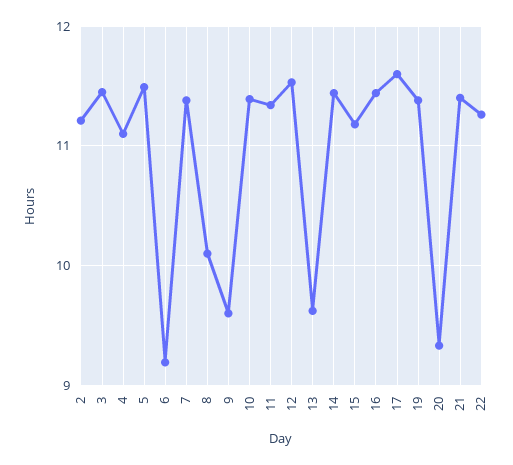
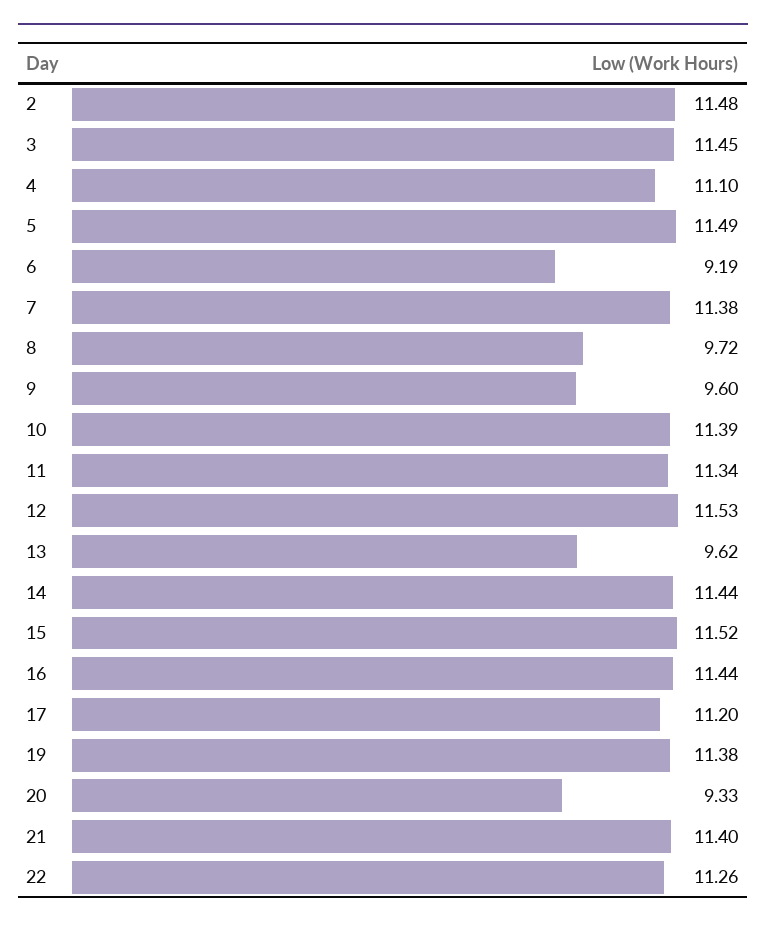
2: 11.2 -> 11.48
8: 10.1 -> 9.72
15: 11.2 -> 11.52
17: 11.6 -> 11.2

